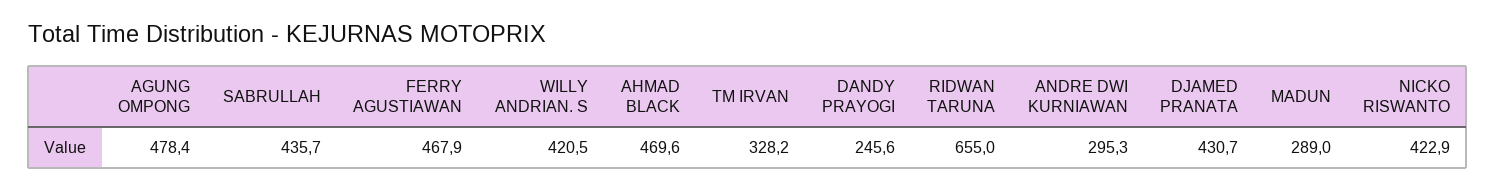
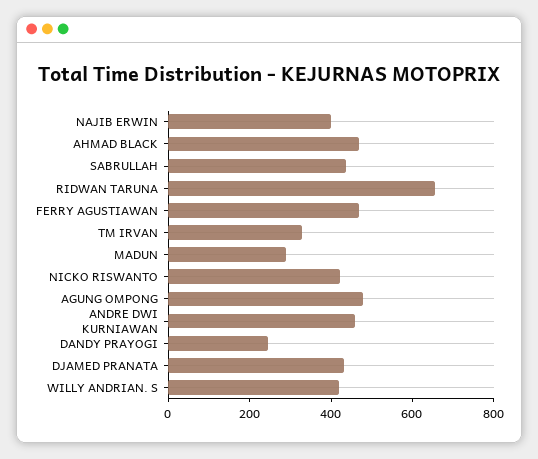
ANDRE DWI KURNIAWAN: 295.3 -> 450
NAJIB ERWIN: none -> 400

